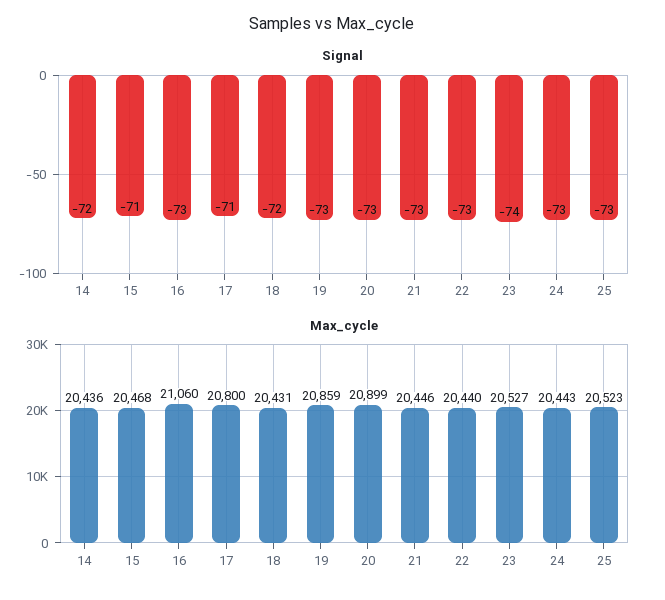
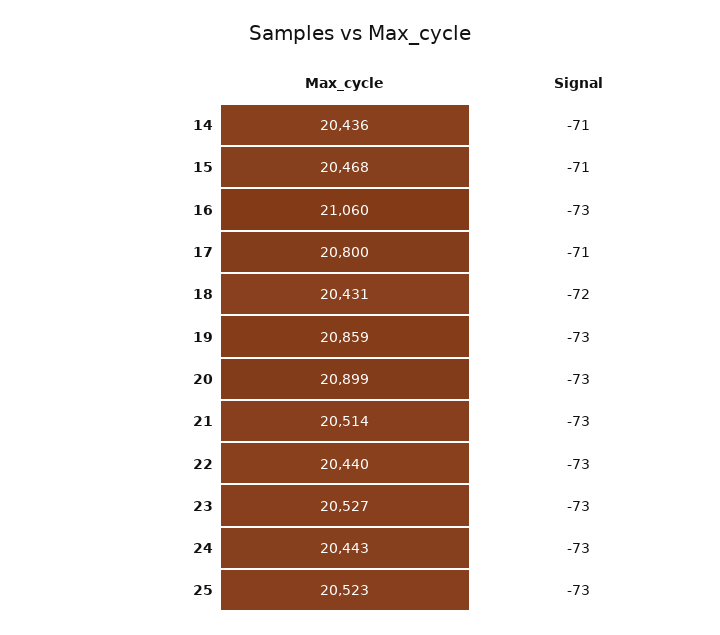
Signal, 14: -72 -> -71
Signal, 23: -74 -> -73
Max_cycle, 21: 20446 -> 20514

